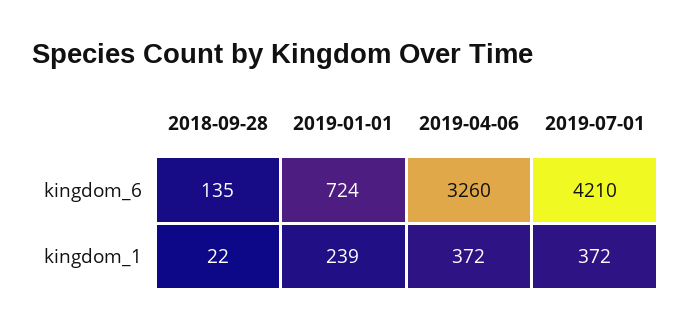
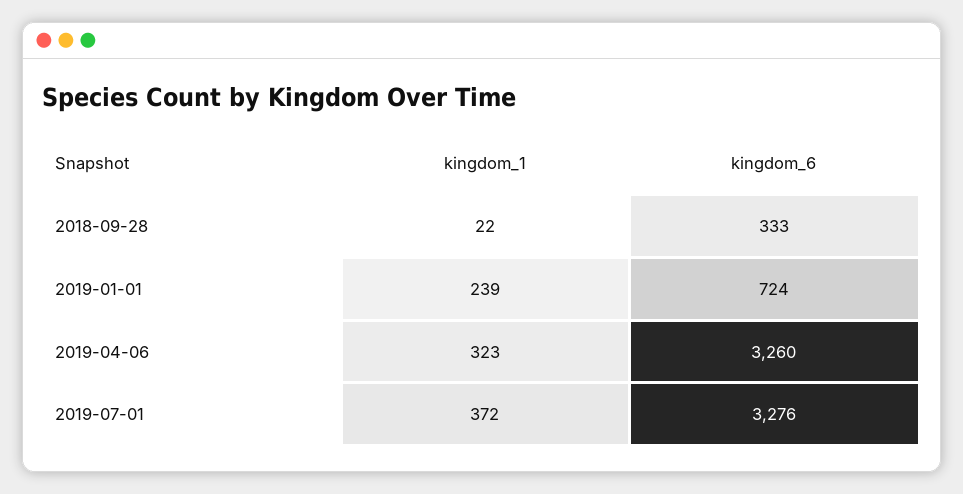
2018-09-28, kingdom_6: 135 -> 333
2019-07-01, kingdom_6: 4210 -> 3276
2019-04-06, kingdom_1: 372 -> 323

